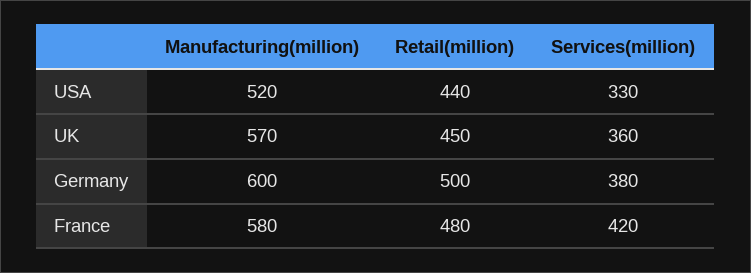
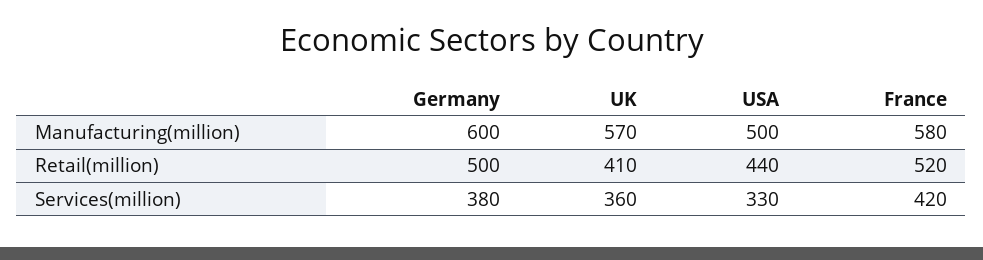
Manufacturing(million), USA: 520 -> 500
Retail(million), UK: 450 -> 410
Retail(million), France: 480 -> 520

